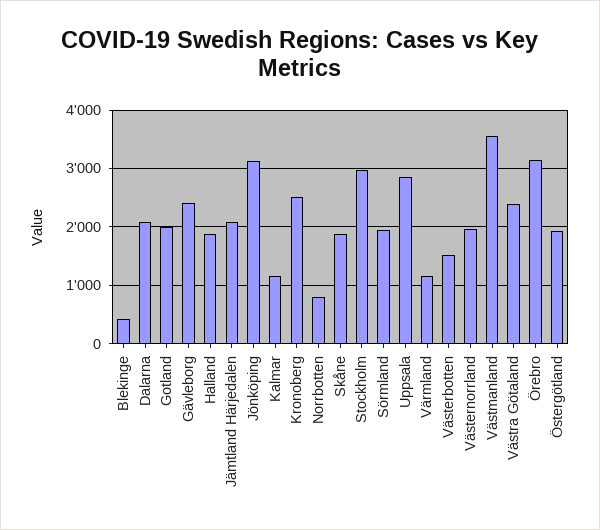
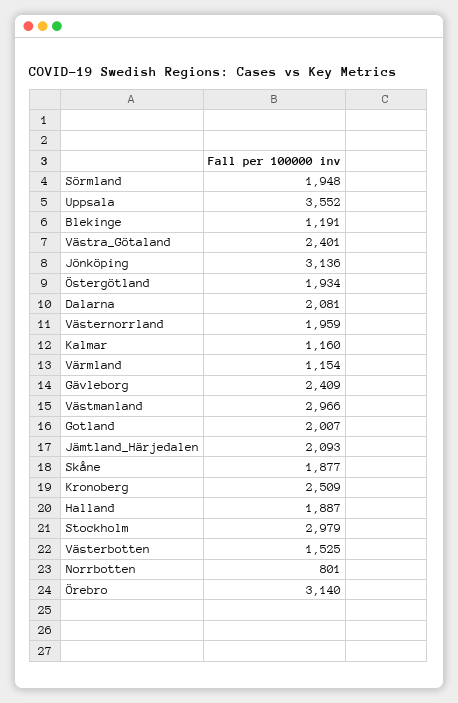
Blekinge: 400 -> 1191
Uppsala: 2800 -> 3552
Västmanland: 3600 -> 2966

